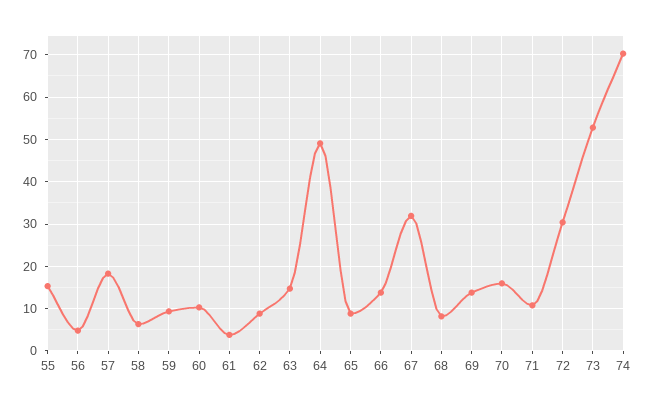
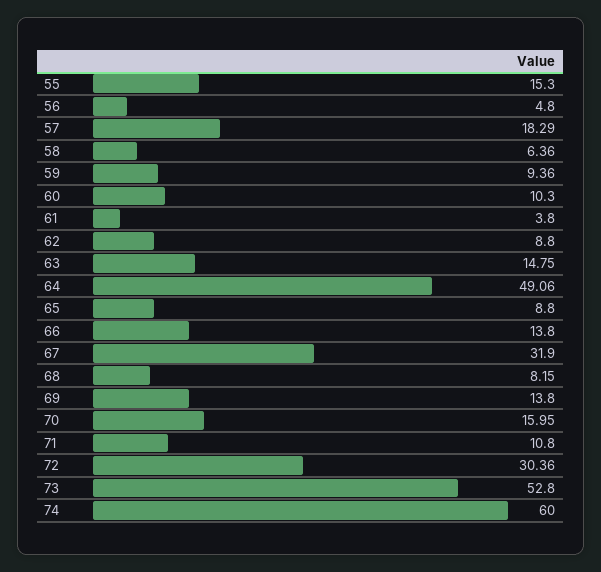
74: 70 -> 60

